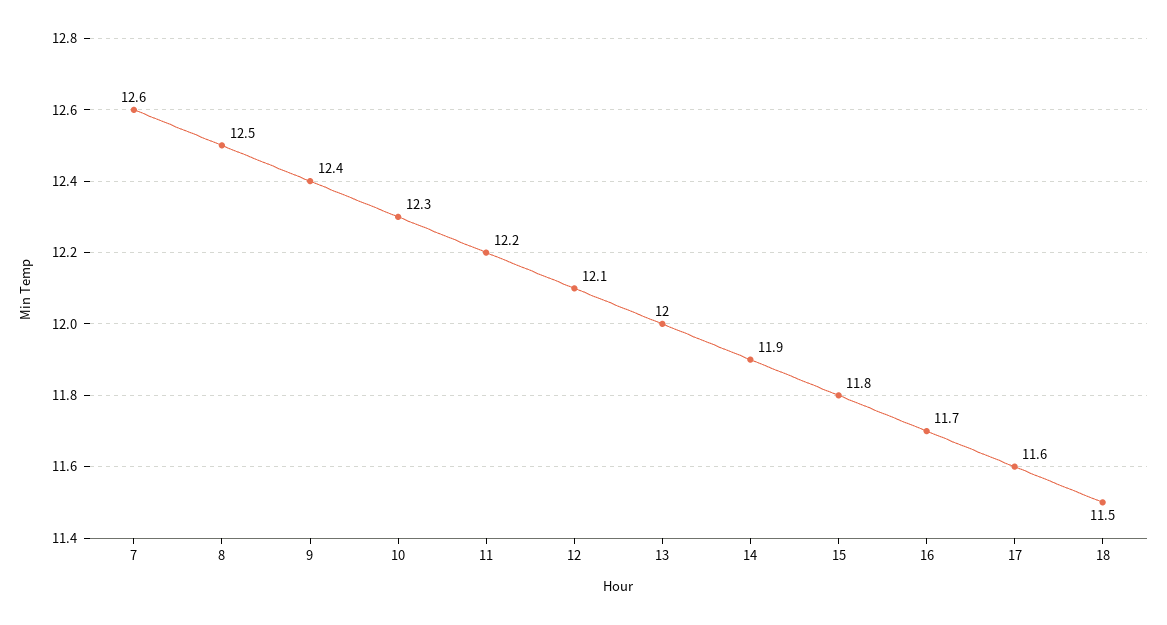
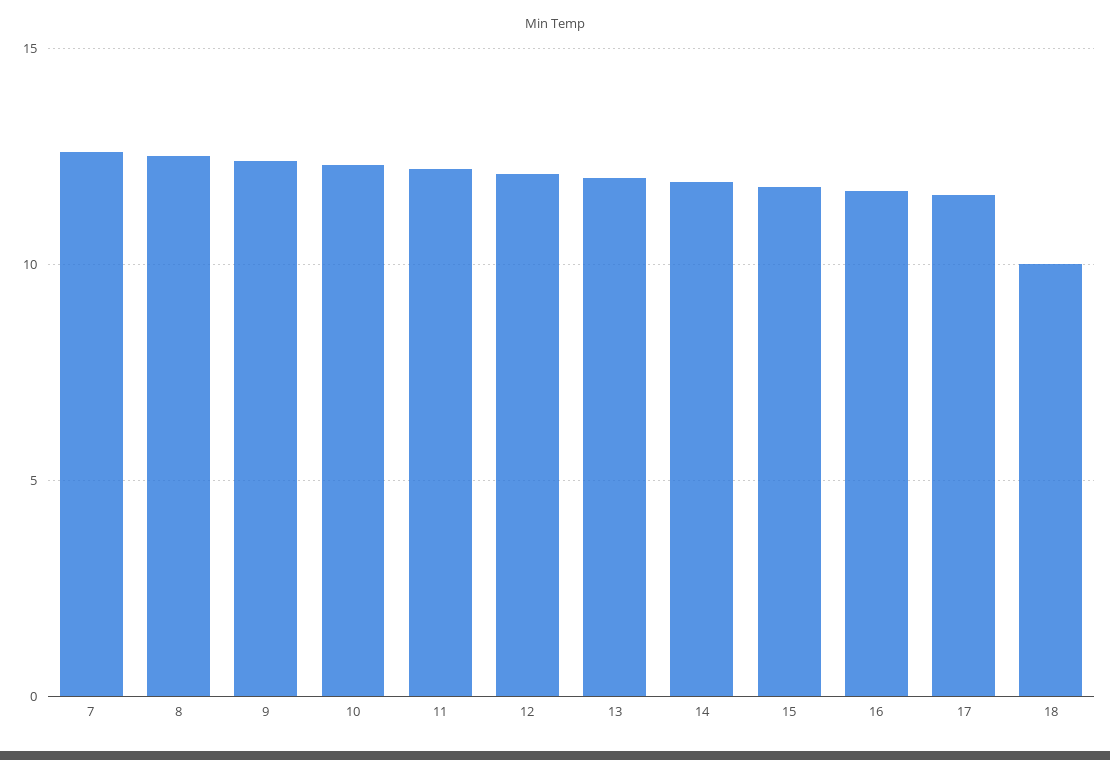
18: 11.5 -> 10

